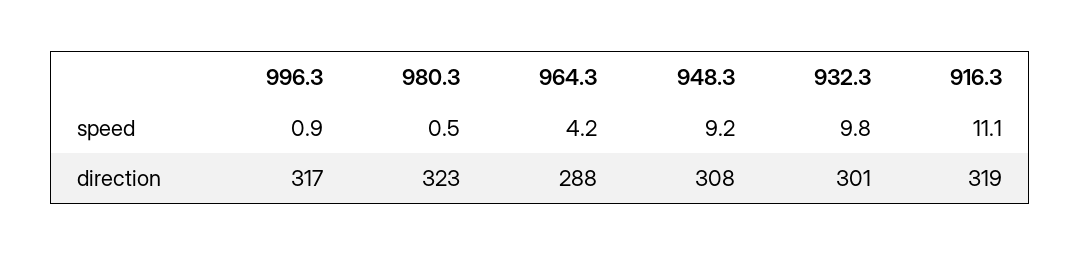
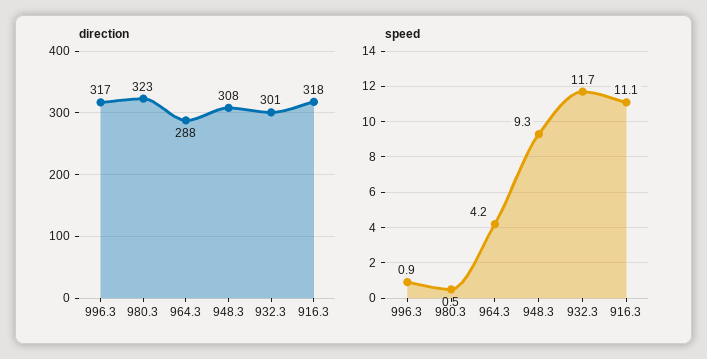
speed, 948.3: 9.2 -> 9.3
speed, 932.3: 9.8 -> 11.7
direction, 916.3: 319 -> 318

